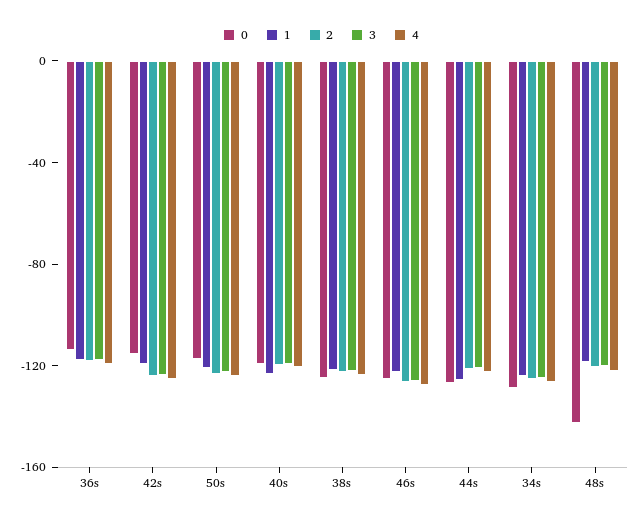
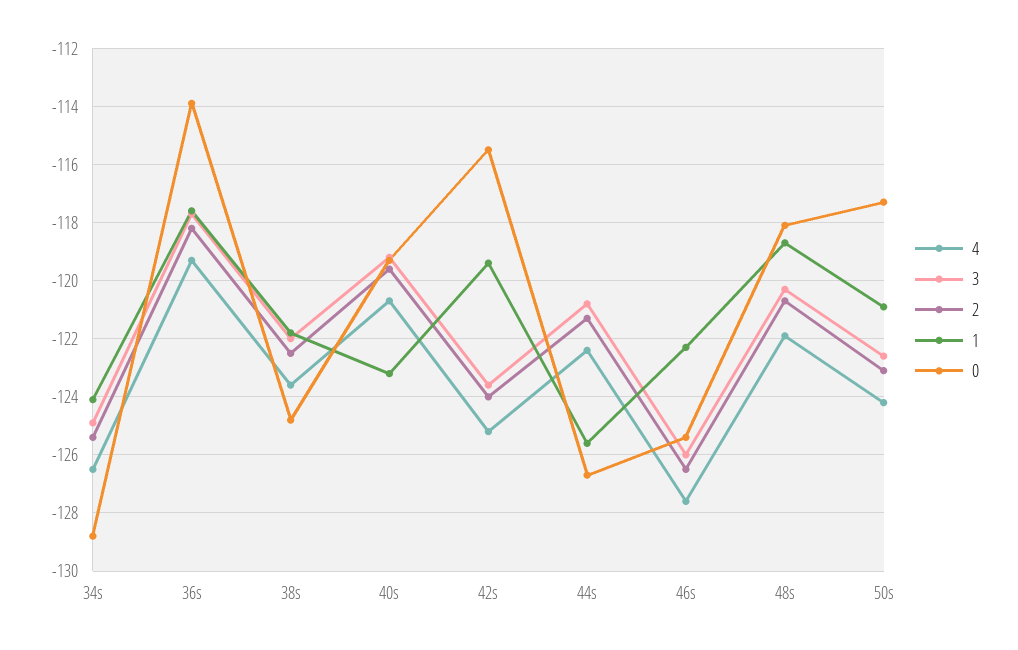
0, 48s: -140 -> -118

